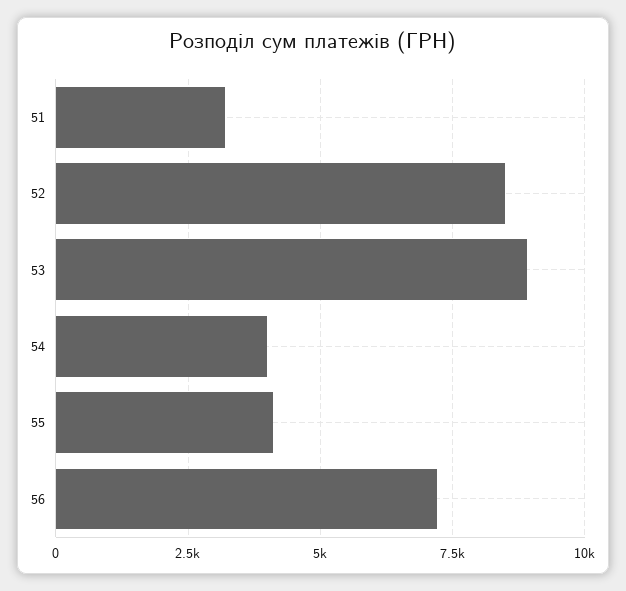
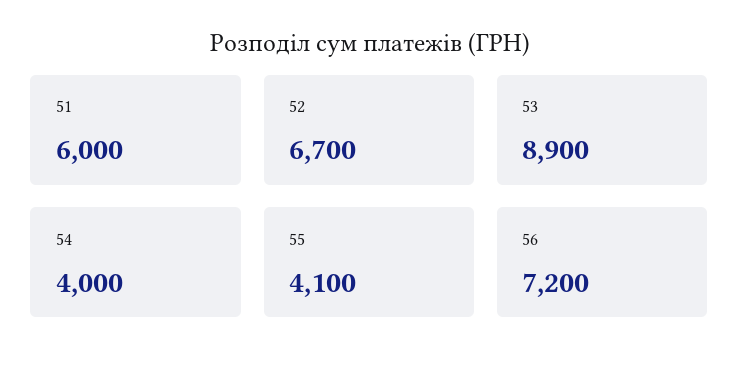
51: 3250 -> 6000
52: 8500 -> 6700

